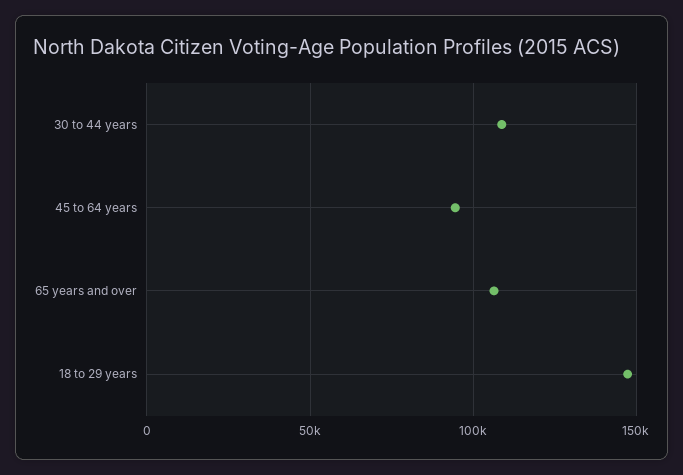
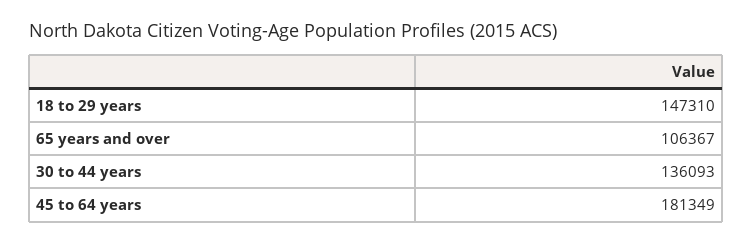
30 to 44 years: 110000 -> 136093
45 to 64 years: 95000 -> 181349

